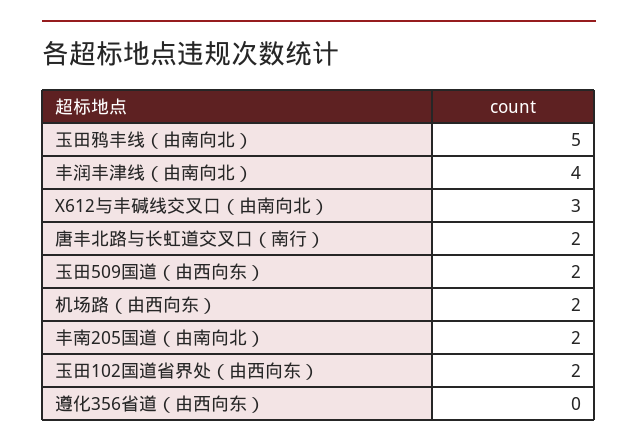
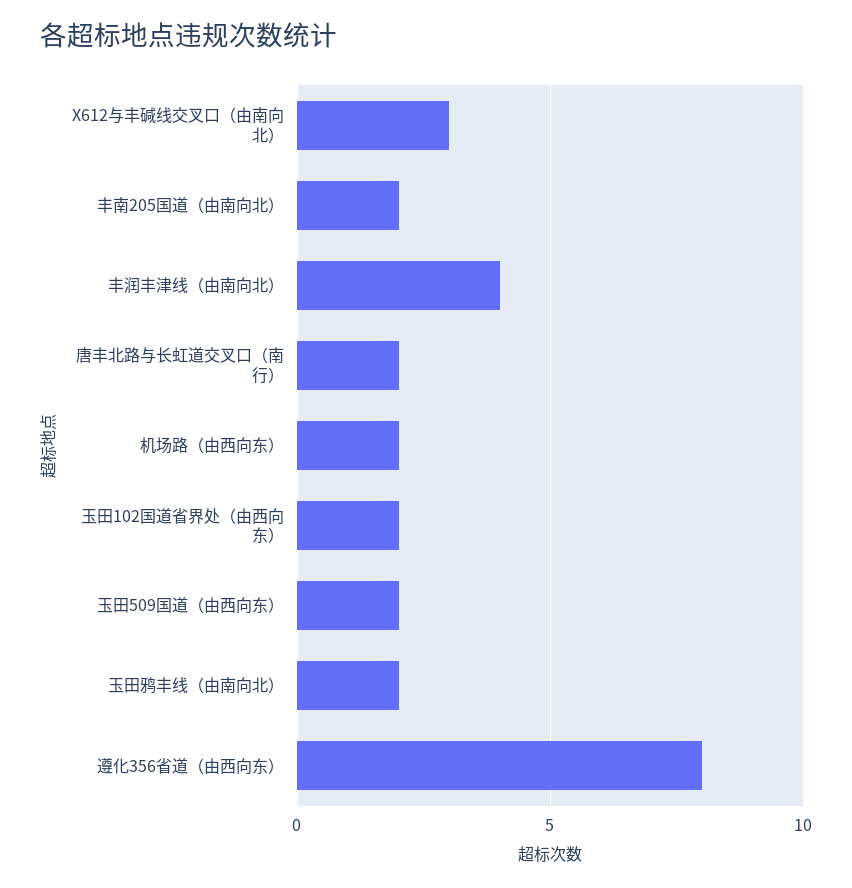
玉田鸦丰线（由南向北）: 5 -> 2
遵化356省道（由西向东）: 0 -> 8

